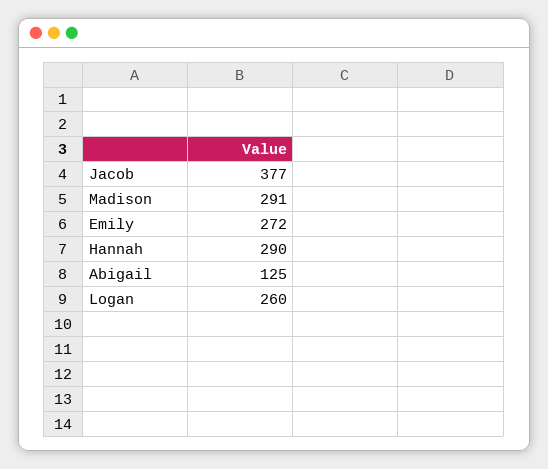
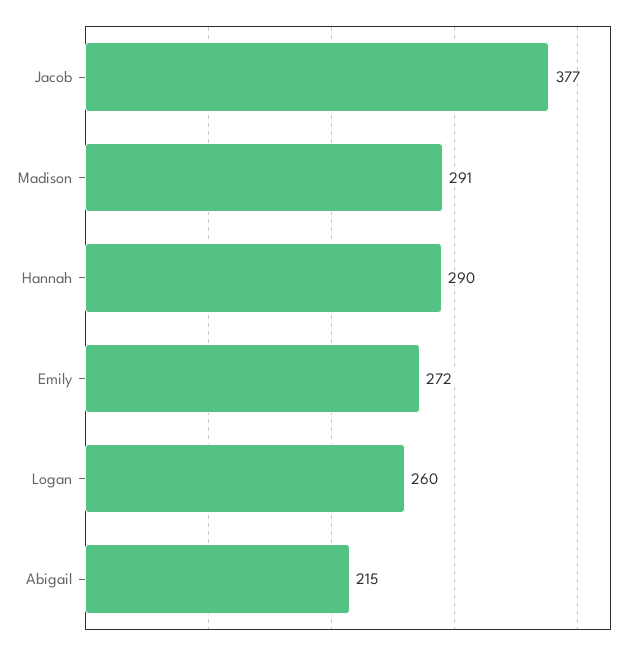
Abigail: 125 -> 215

